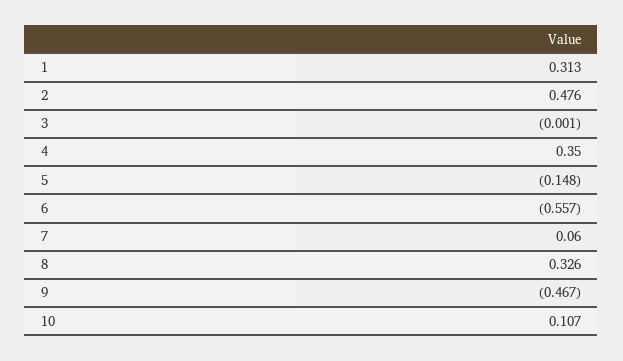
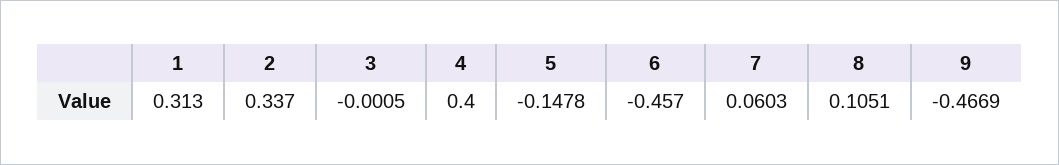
2: 0.476 -> 0.337
4: 0.35 -> 0.4
6: -0.557 -> -0.457
8: 0.326 -> 0.1051
10: 0.107 -> none

